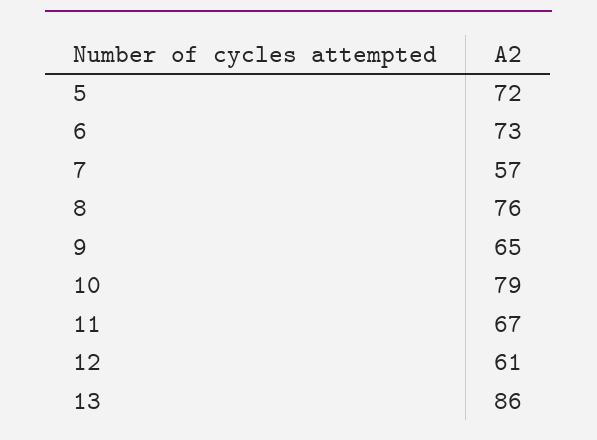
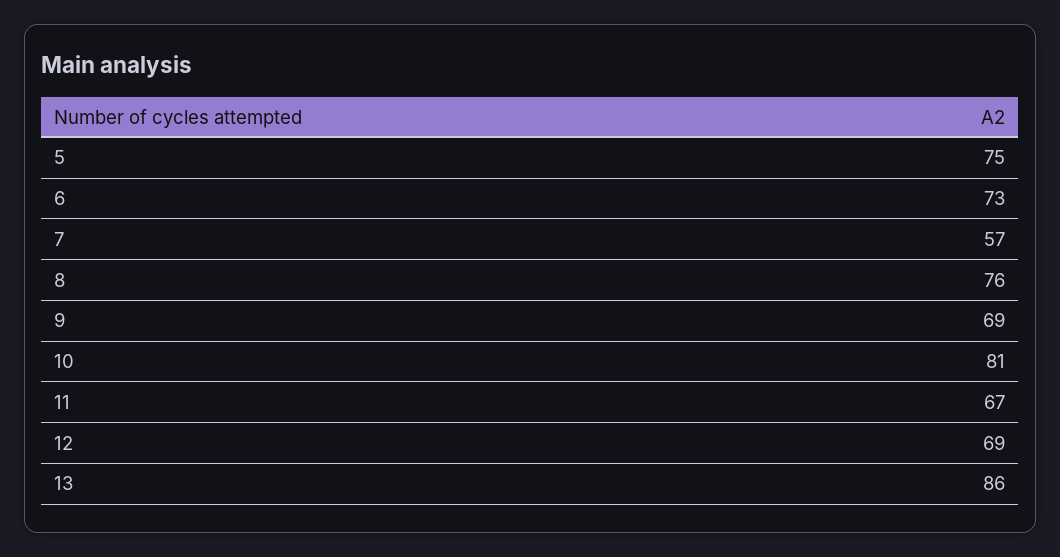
5: 72 -> 75
9: 65 -> 69
10: 79 -> 81
12: 61 -> 69

